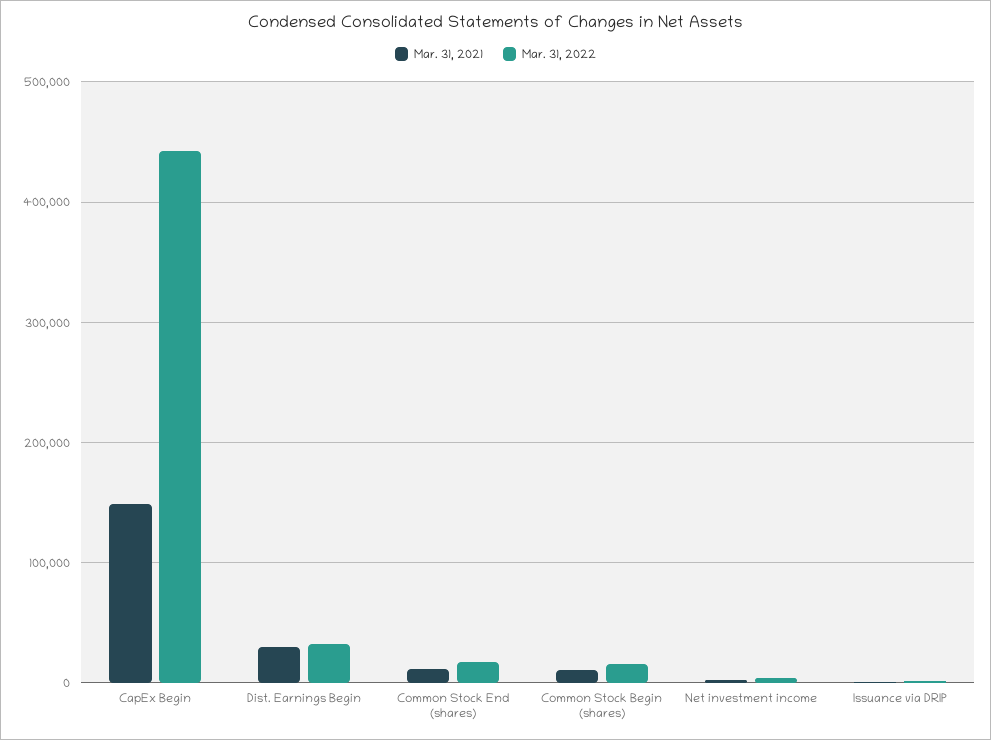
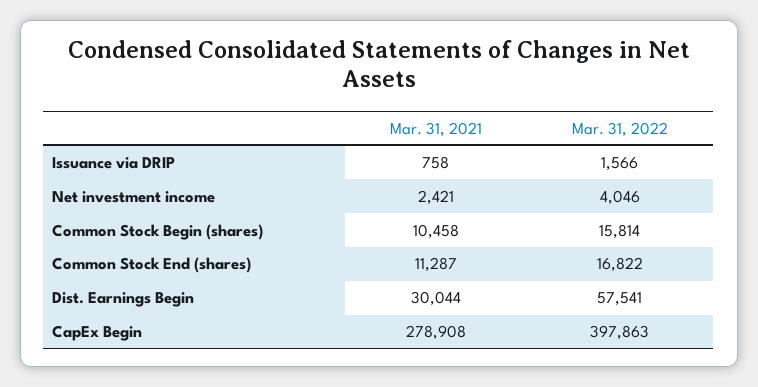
Mar. 31, 2021, CapEx Begin: 150000 -> 278908
Mar. 31, 2022, CapEx Begin: 440000 -> 397863
Mar. 31, 2022, Dist. Earnings Begin: 30000 -> 57541

